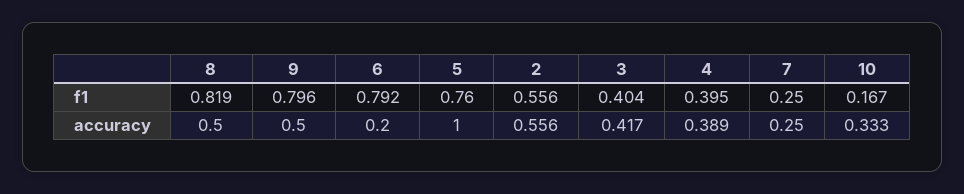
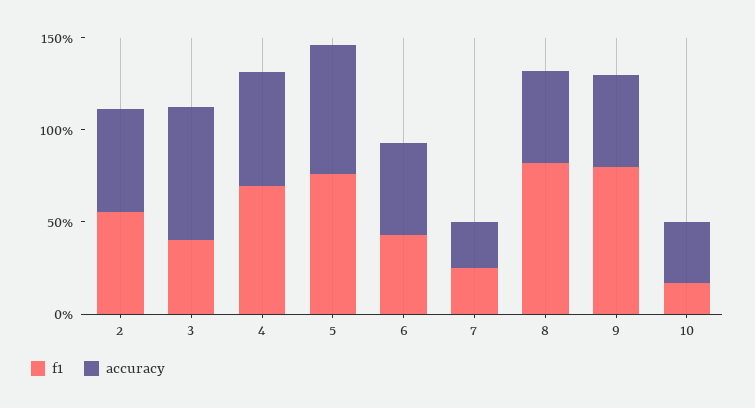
f1, 6: 0.792 -> 0.4
f1, 4: 0.395 -> 0.7
accuracy, 6: 0.2 -> 0.5
accuracy, 5: 1 -> 0.7
accuracy, 3: 0.417 -> 0.7
accuracy, 4: 0.389 -> 0.6

